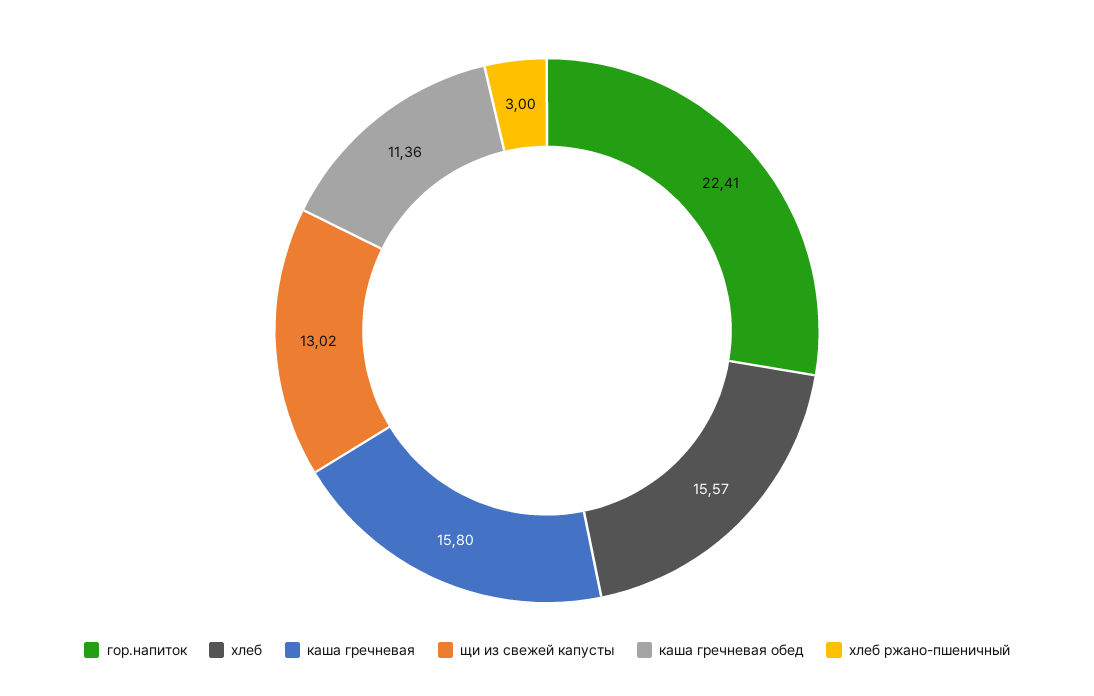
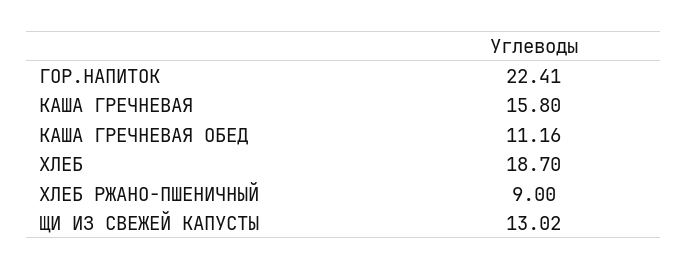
хлеб: 15.57 -> 18.7
каша гречневая обед: 11.36 -> 11.16
хлеб ржано-пшеничный: 3 -> 9

